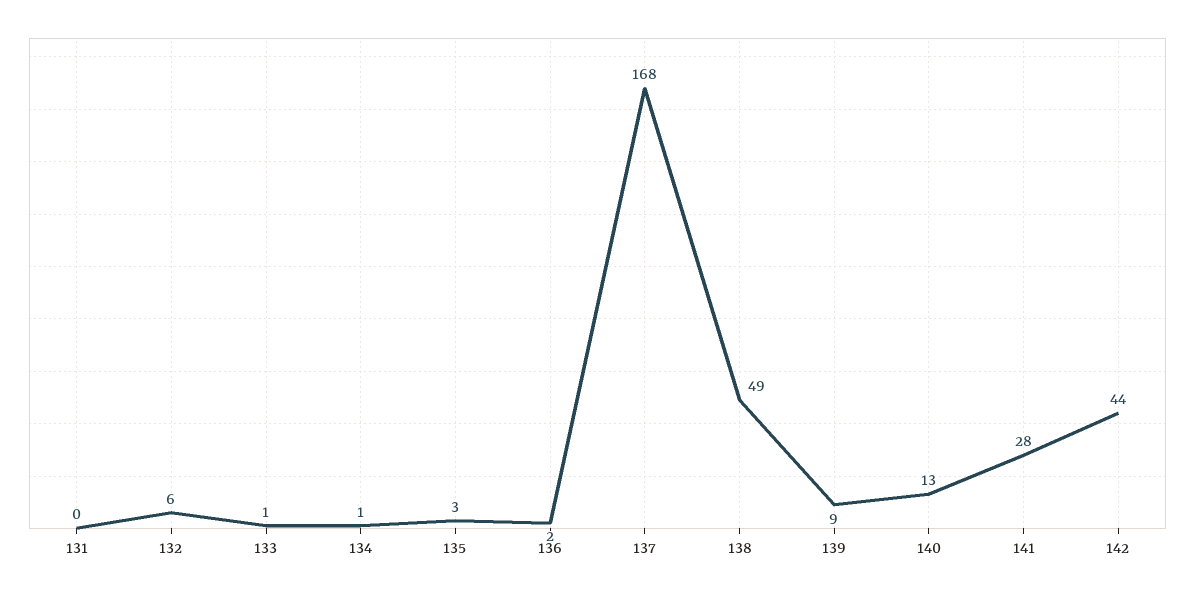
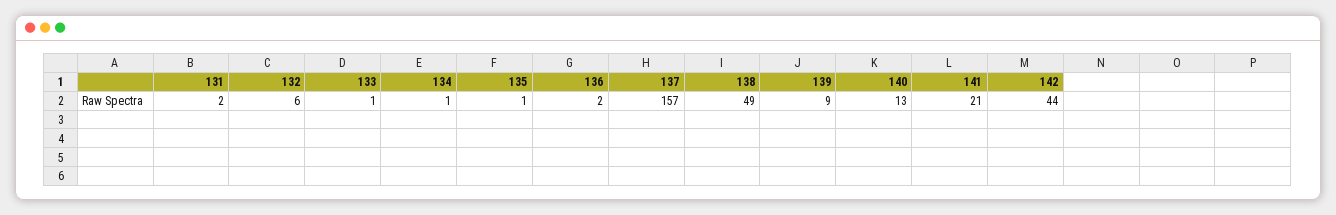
131: 0 -> 2
135: 3 -> 1
137: 168 -> 157
141: 28 -> 21

